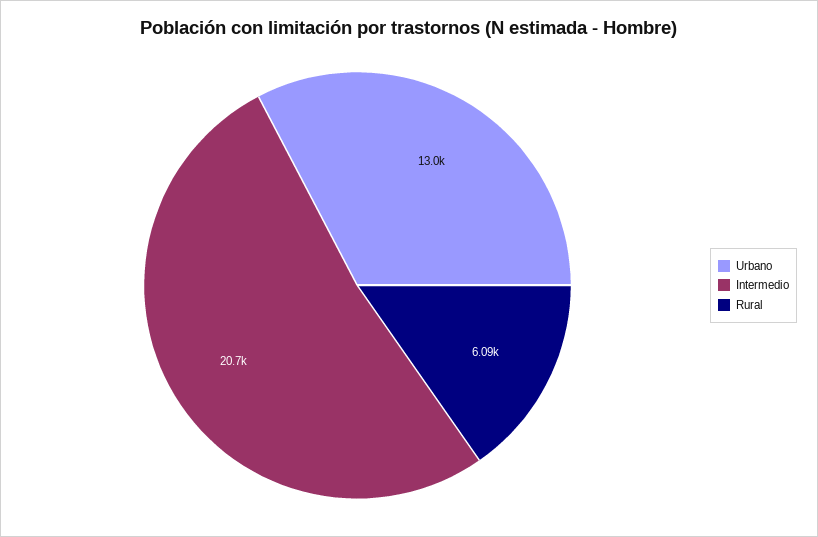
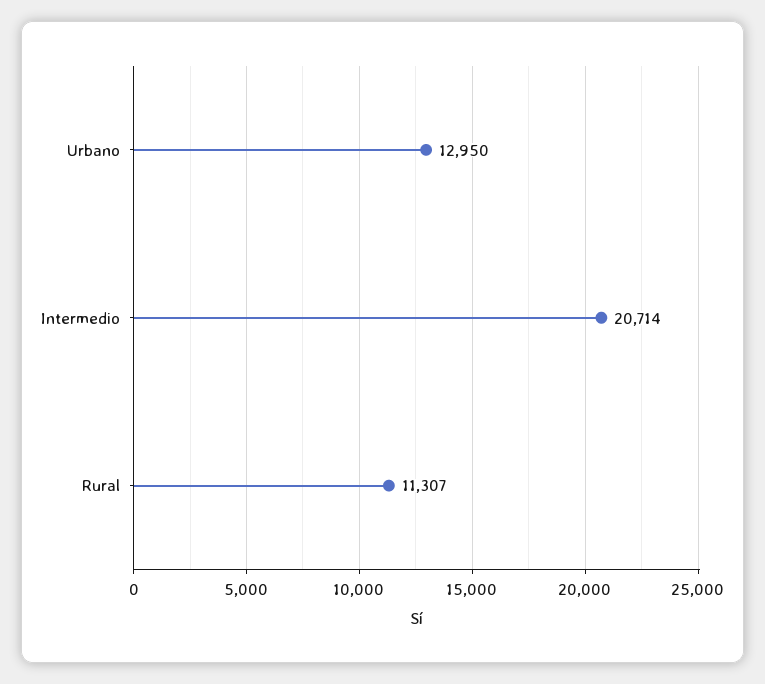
Rural: 6090 -> 11307

